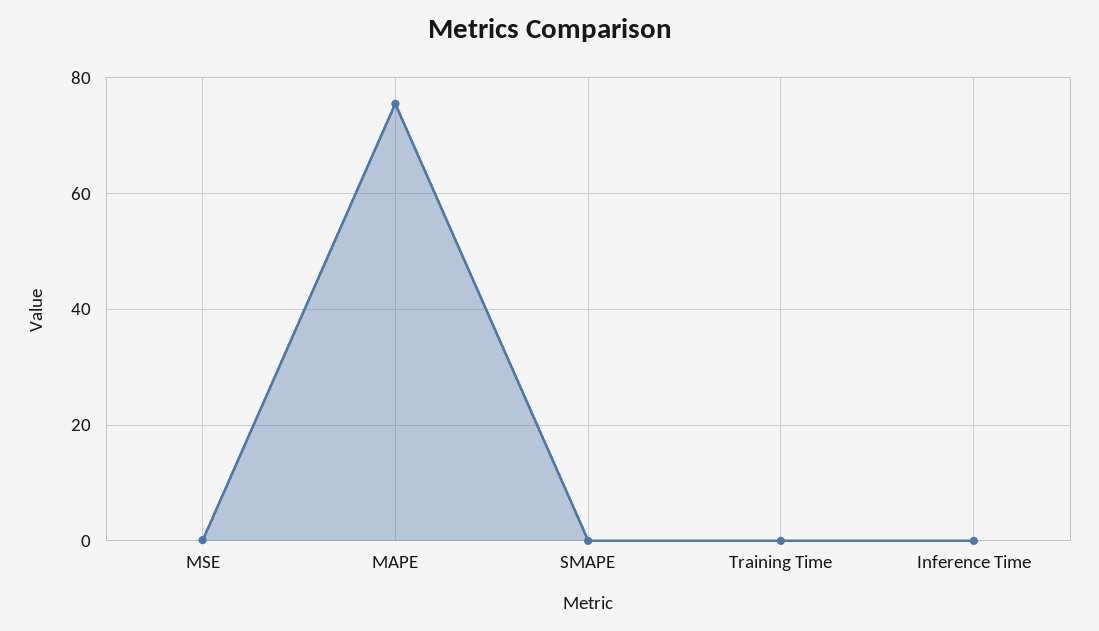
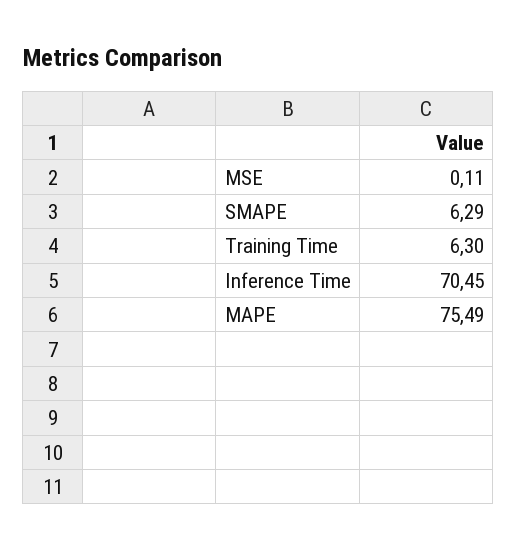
SMAPE: 0 -> 6.29
Training Time: 0 -> 6.3
Inference Time: 0 -> 70.45

